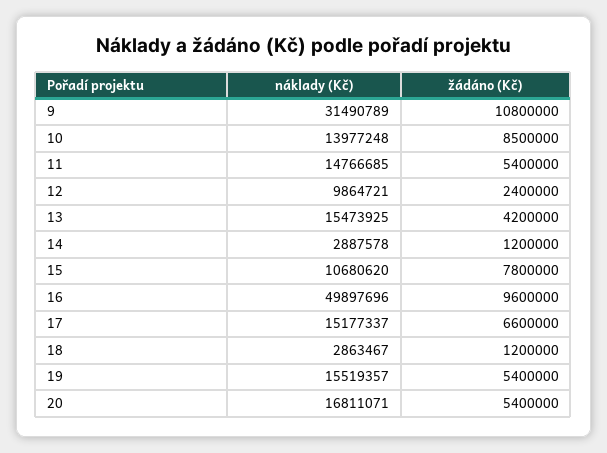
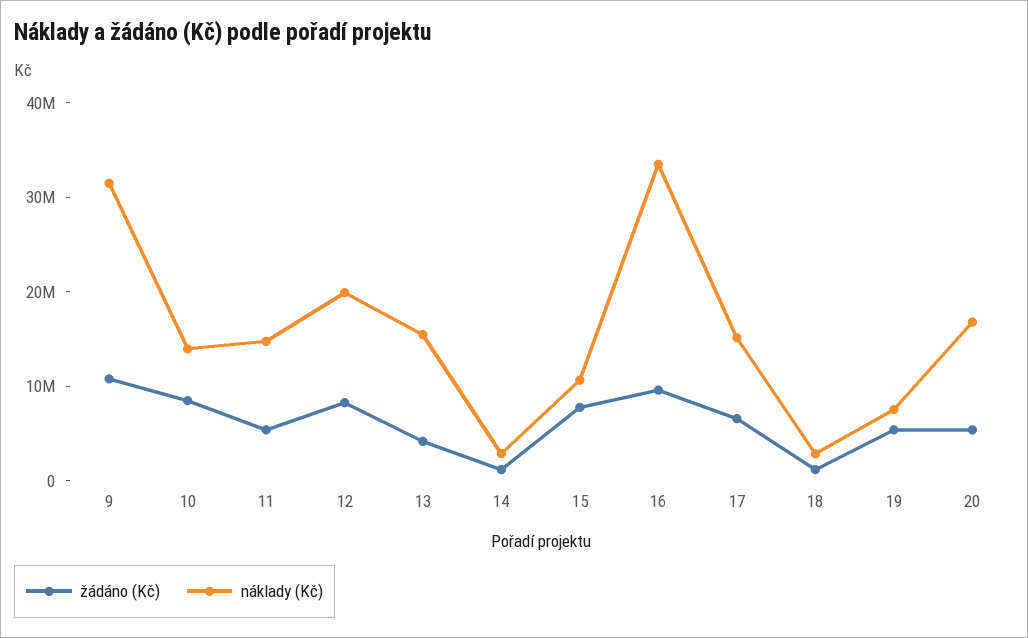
náklady (Kč), 12: 9864721 -> 20000000
žádáno (Kč), 12: 2400000 -> 8000000
náklady (Kč), 16: 49897696 -> 34000000
náklady (Kč), 19: 15519357 -> 8000000

